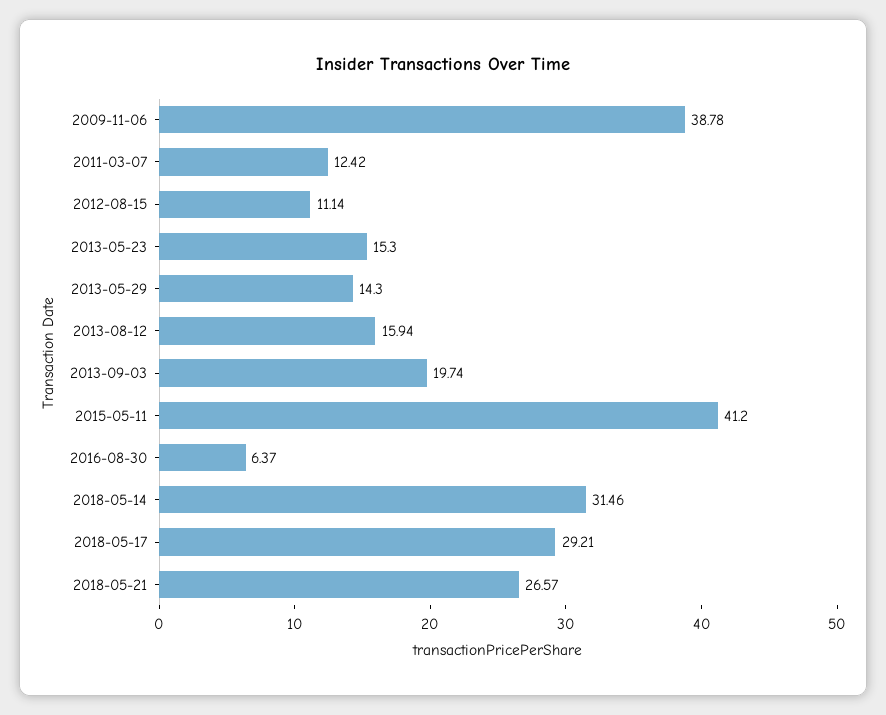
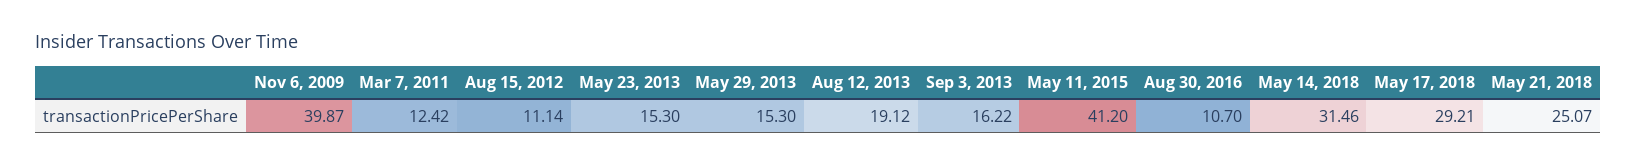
2009-11-06: 38.78 -> 39.87
2013-05-29: 14.3 -> 15.3
2013-08-12: 15.94 -> 19.12
2013-09-03: 19.74 -> 16.22
2016-08-30: 6.37 -> 10.7
2018-05-21: 26.57 -> 25.07

